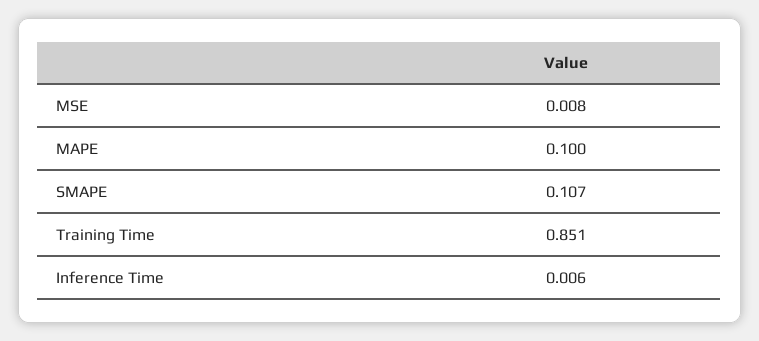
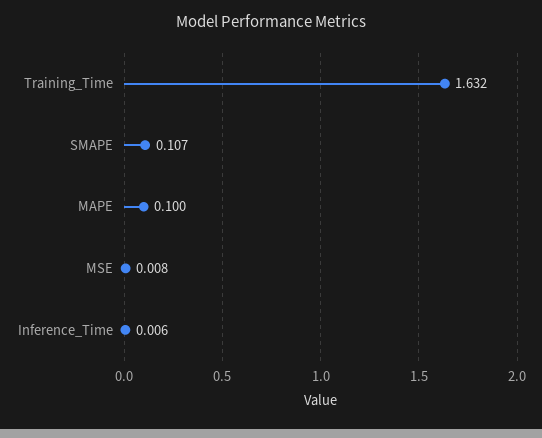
Training Time: 0.851 -> 1.632

